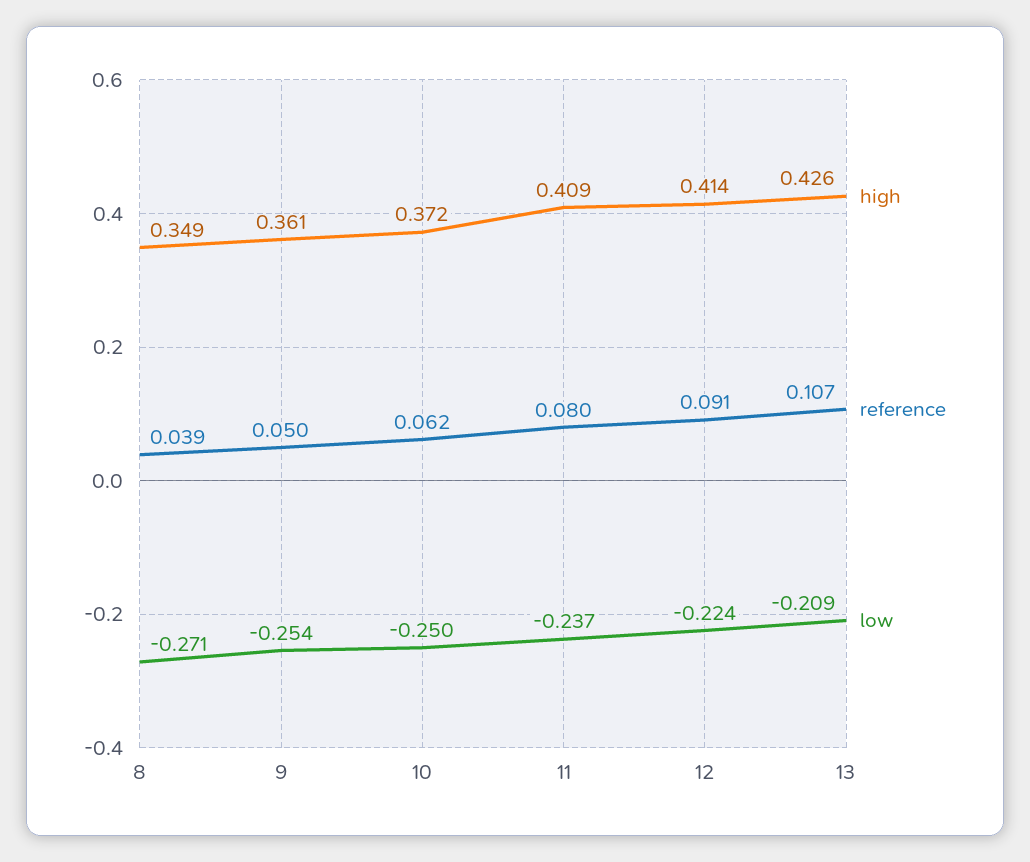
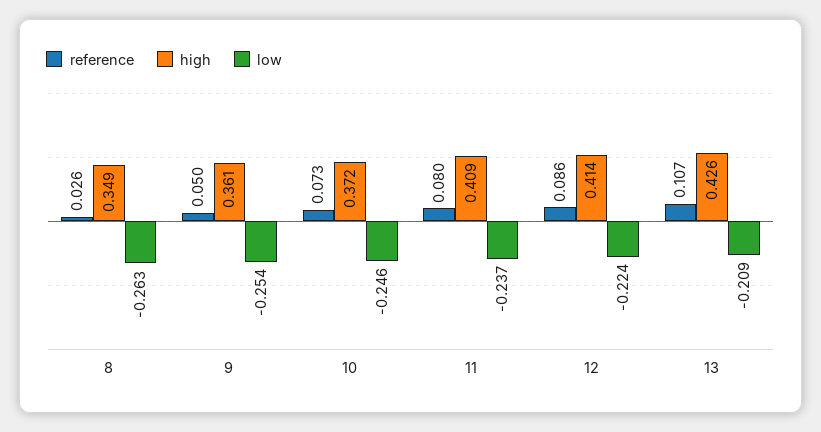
reference, 8: 0.039 -> 0.026
low, 8: -0.271 -> -0.263
reference, 10: 0.062 -> 0.073
low, 10: -0.25 -> -0.246
reference, 12: 0.091 -> 0.086

